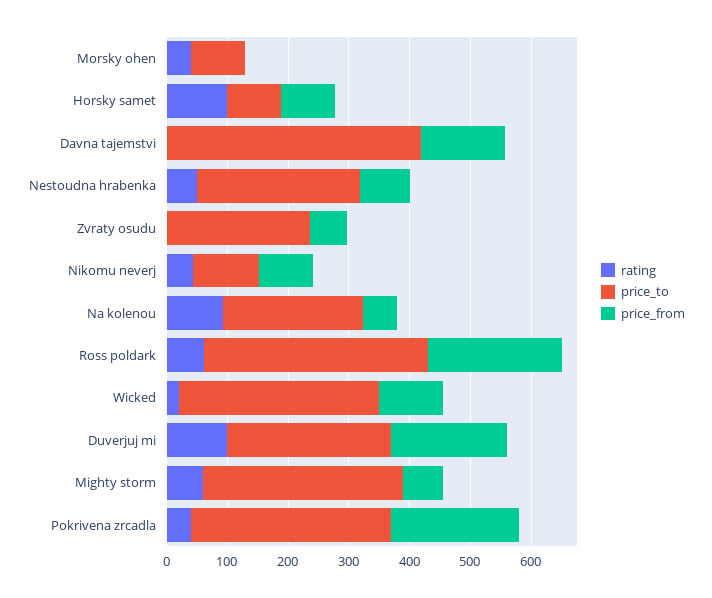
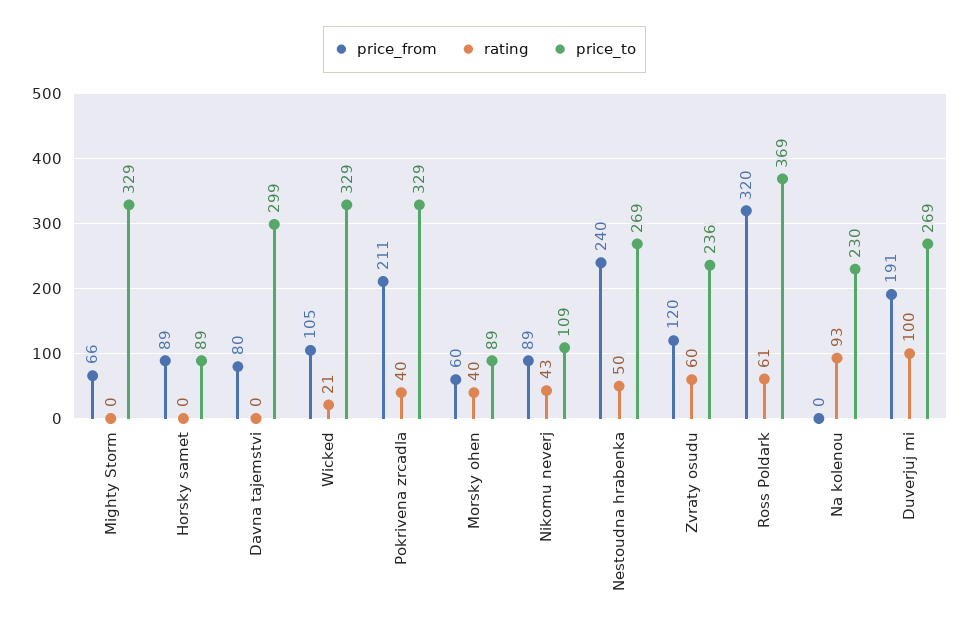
price_from, Morsky ohen: 0 -> 60
rating, Horsky samet: 100 -> 0
price_to, Davna tajemstvi: 420 -> 299
price_from, Davna tajemstvi: 140 -> 80
price_from, Nestoudna hrabenka: 80 -> 240
rating, Zvraty osudu: 0 -> 60
price_from, Zvraty osudu: 60 -> 120
price_from, Na kolenou: 60 -> 0
price_from, Ross poldark: 220 -> 320
rating, Mighty storm: 60 -> 0

